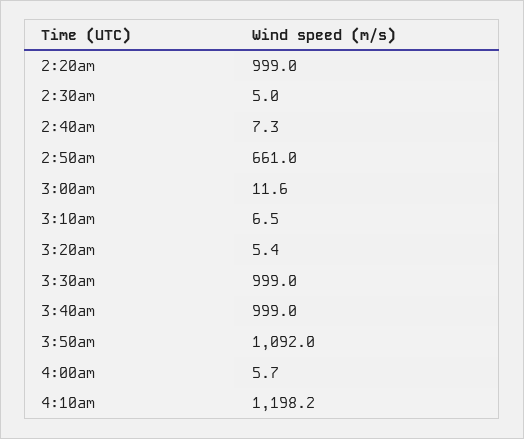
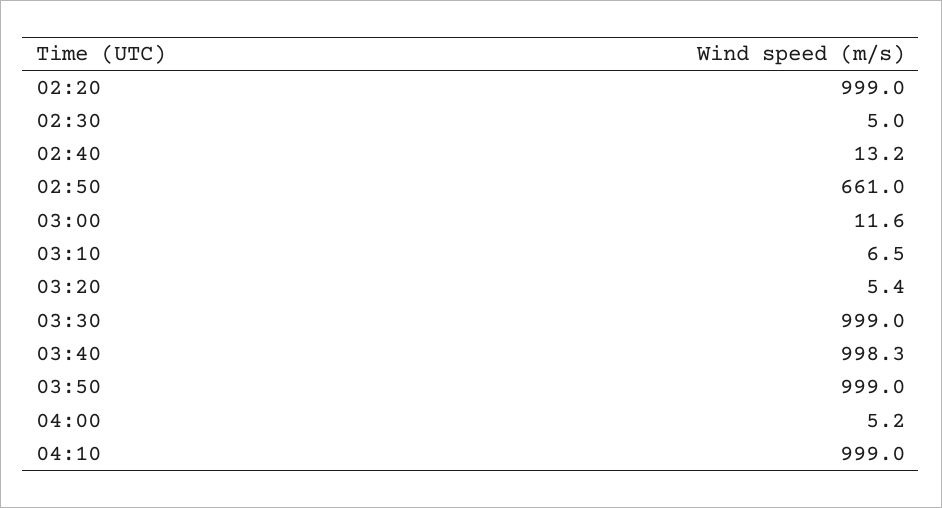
2:40am: 7.3 -> 13.2
3:40am: 999 -> 998.3
3:50am: 1092 -> 999
4:00am: 5.7 -> 5.2
4:10am: 1198.2 -> 999

